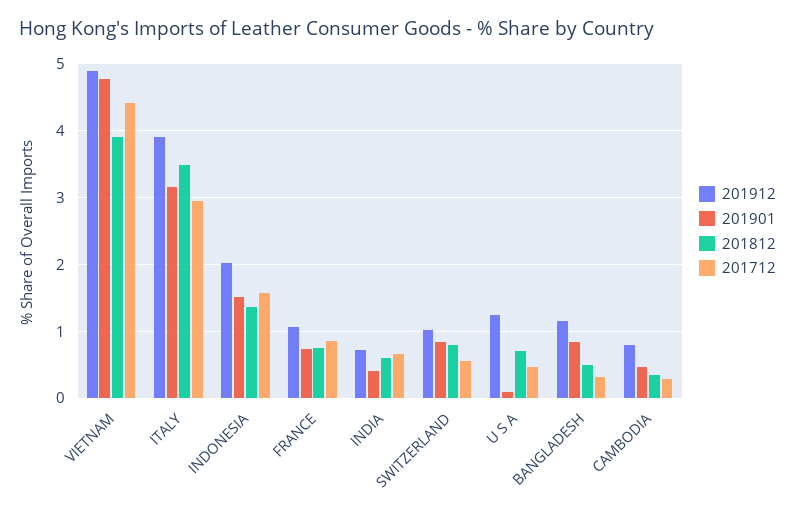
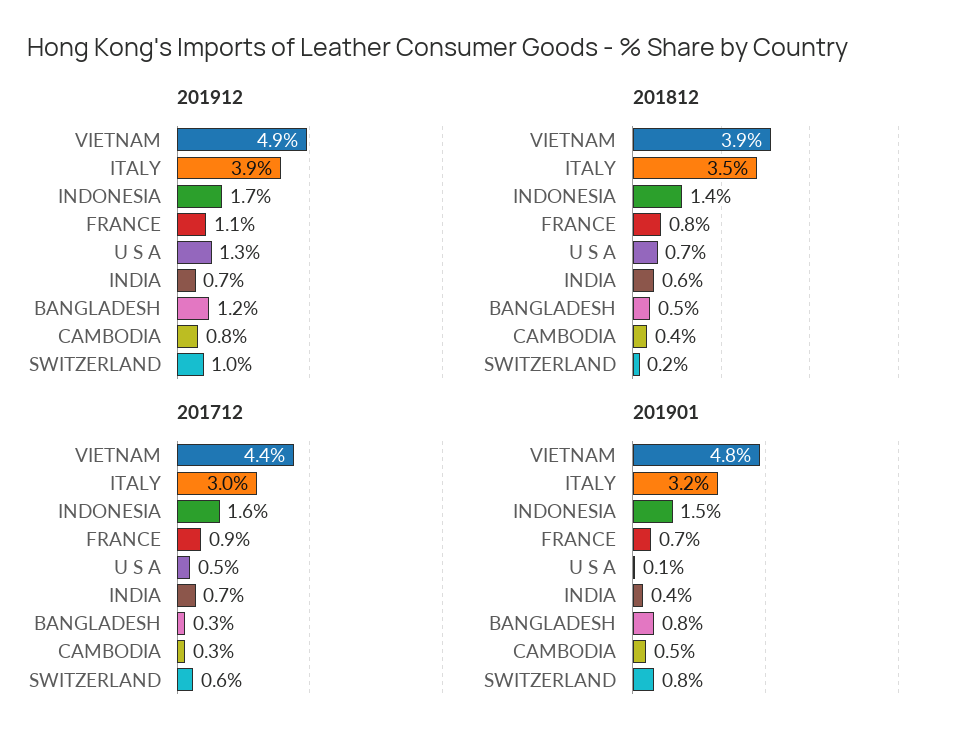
201912, INDONESIA: 2 -> 1.7
201812, SWITZERLAND: 0.8 -> 0.2

